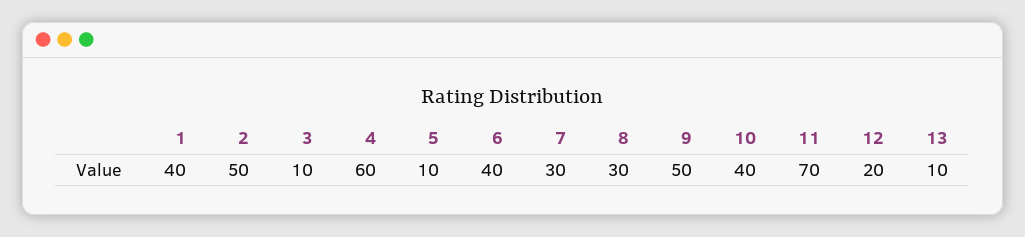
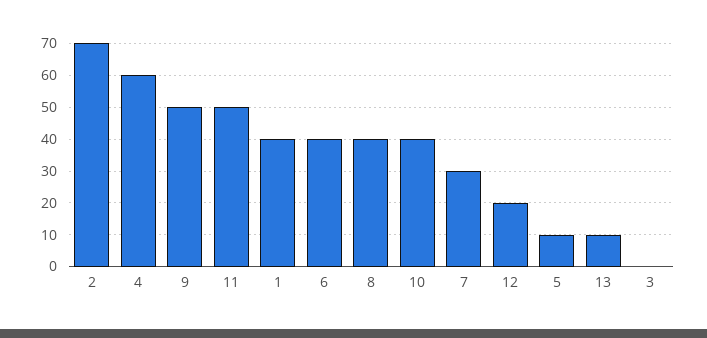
2: 50 -> 70
3: 10 -> 0
8: 30 -> 40
11: 70 -> 50

